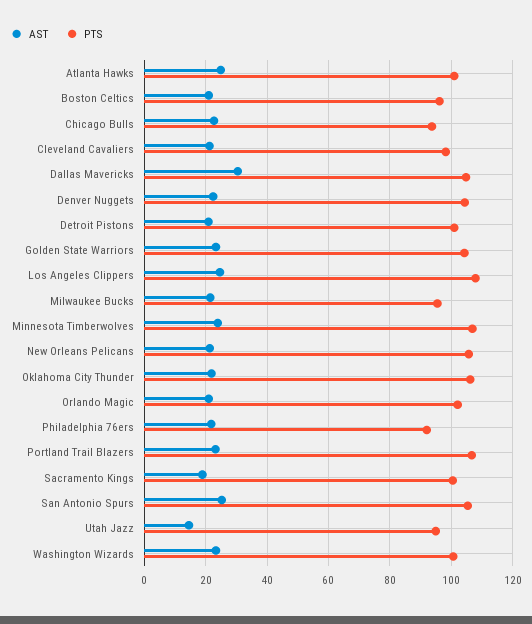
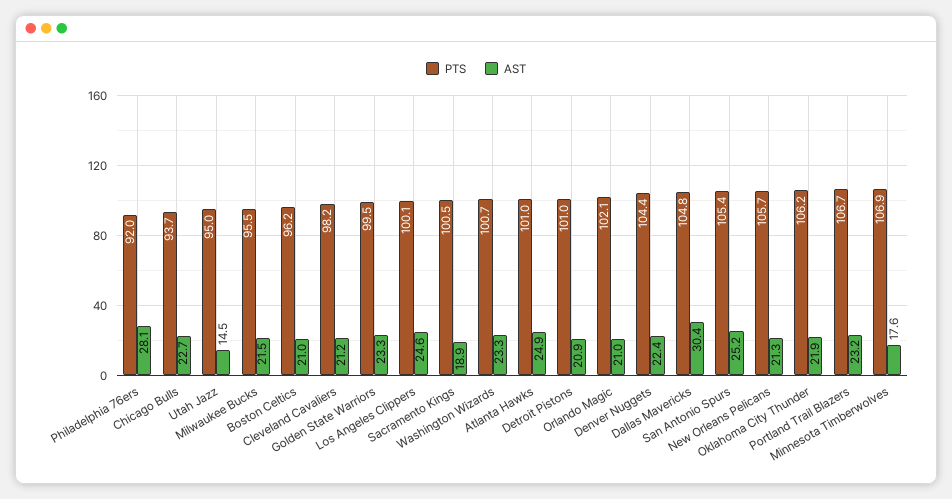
PTS, Golden State Warriors: 104 -> 99.5
PTS, Los Angeles Clippers: 108 -> 100.1
AST, Minnesota Timberwolves: 24 -> 17.6
AST, Philadelphia 76ers: 22 -> 28.1

